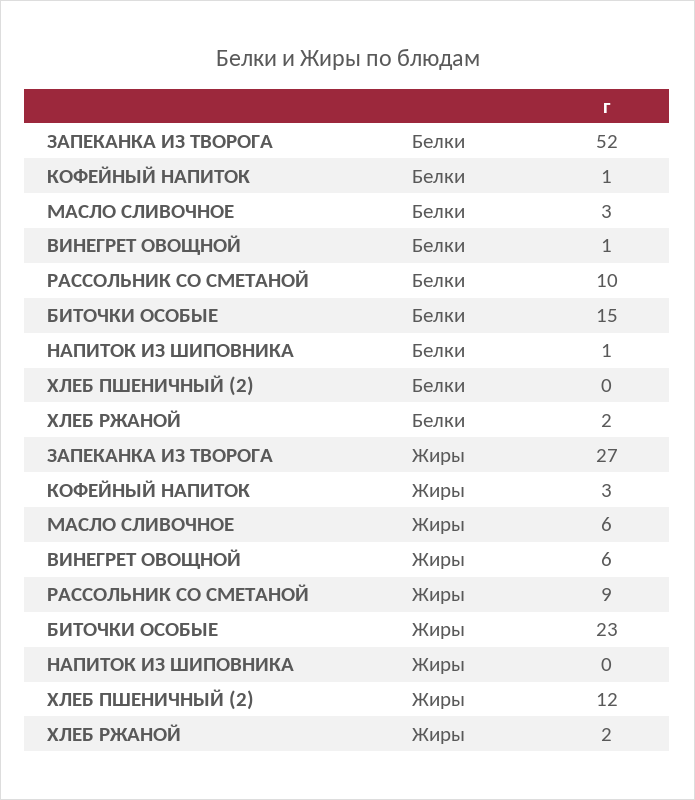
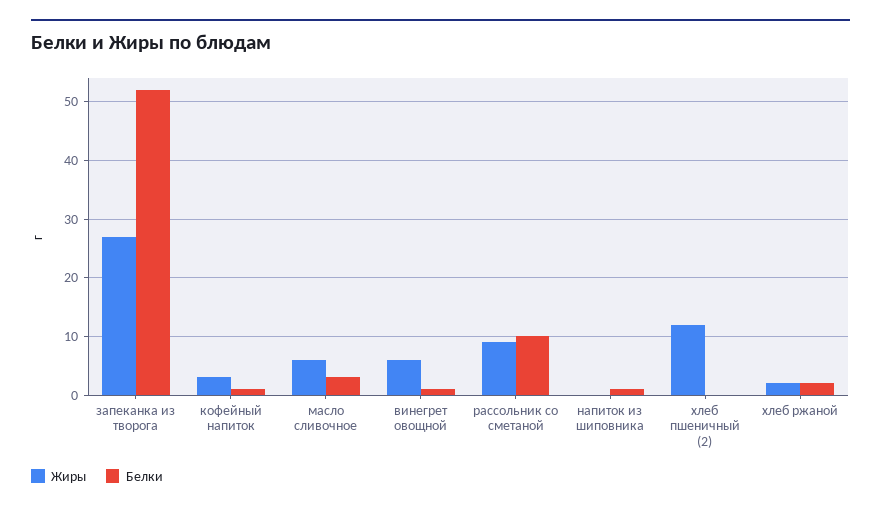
Белки, БИТОЧКИ ОСОБЫЕ: 15 -> none
Жиры, БИТОЧКИ ОСОБЫЕ: 23 -> none

